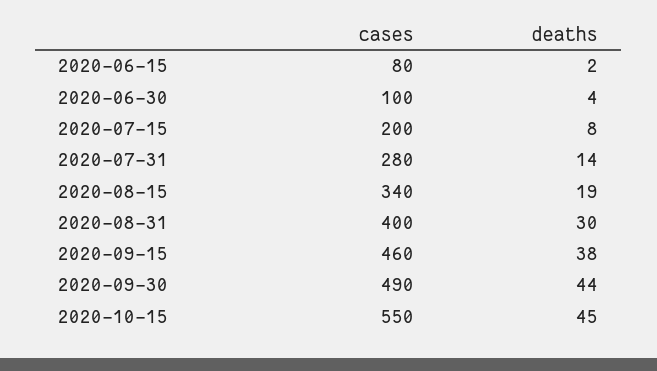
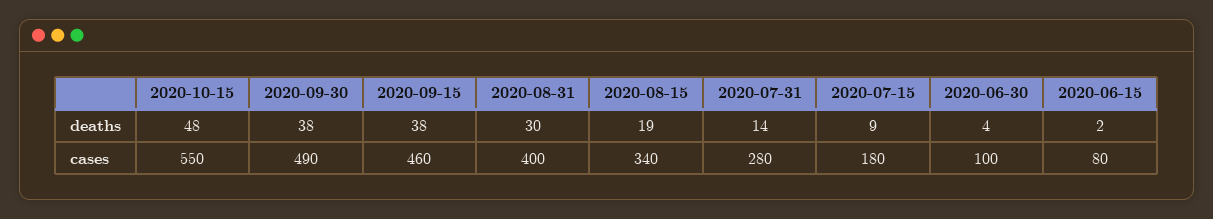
cases, 2020-07-15: 200 -> 180
deaths, 2020-07-15: 8 -> 9
deaths, 2020-09-30: 44 -> 38
deaths, 2020-10-15: 45 -> 48

